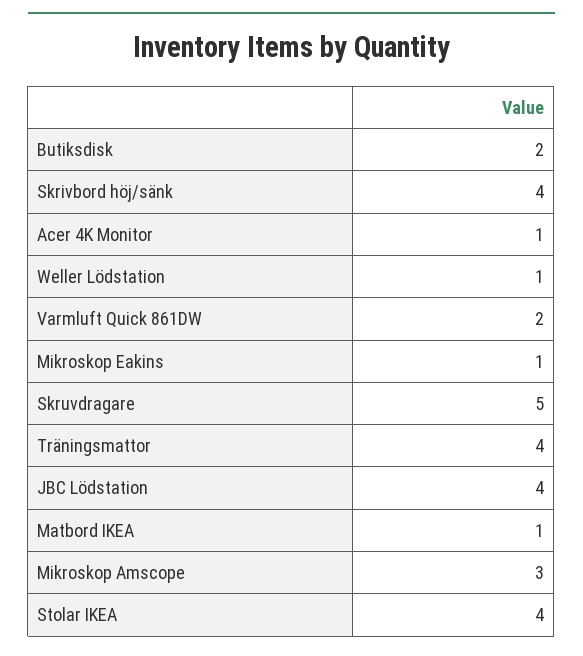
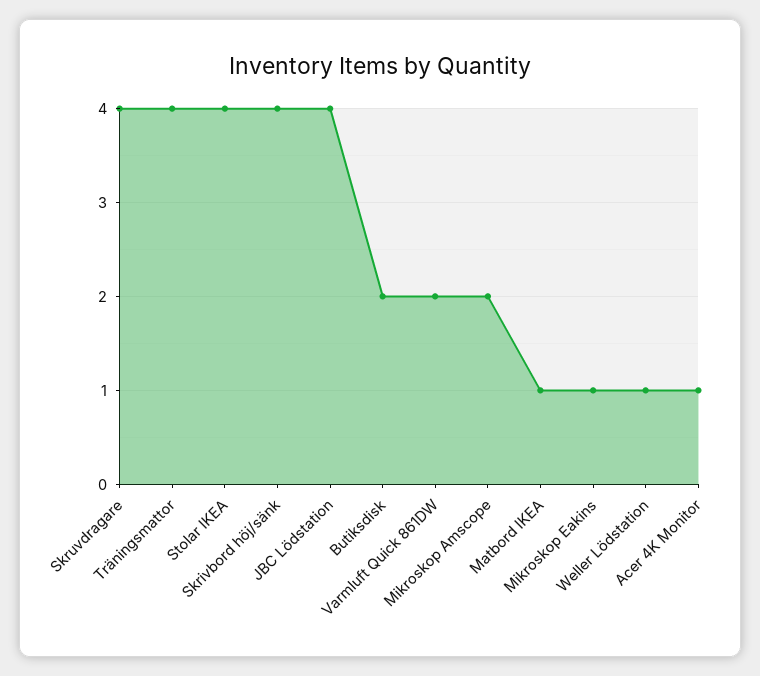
Skruvdragare: 5 -> 4
Mikroskop Amscope: 3 -> 2

